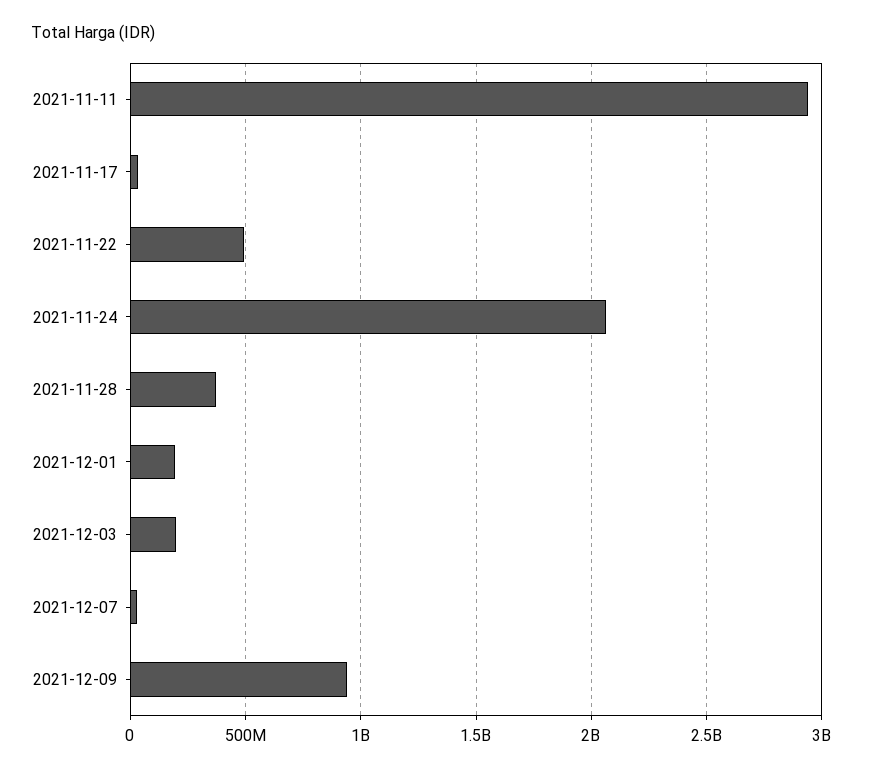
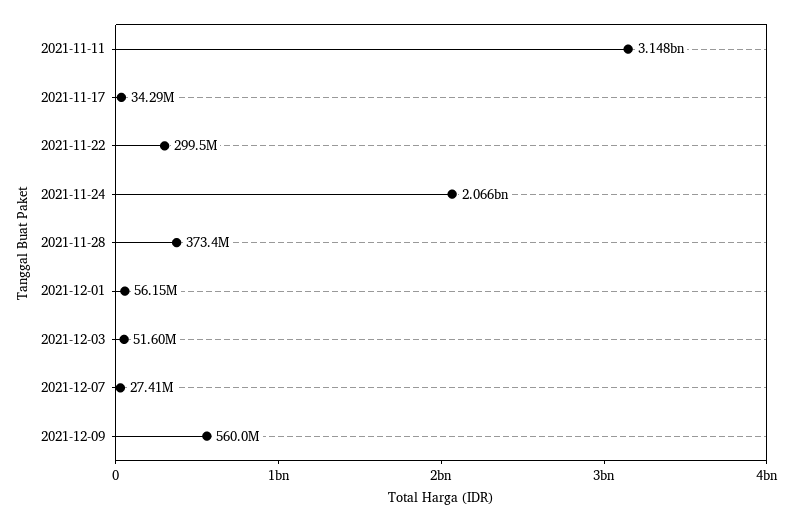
2021-11-11: 2950000000 -> 3148000000
2021-11-22: 500000000 -> 299500000
2021-12-01: 200000000 -> 56150000
2021-12-03: 200000000 -> 51600000
2021-12-09: 950000000 -> 560000000

